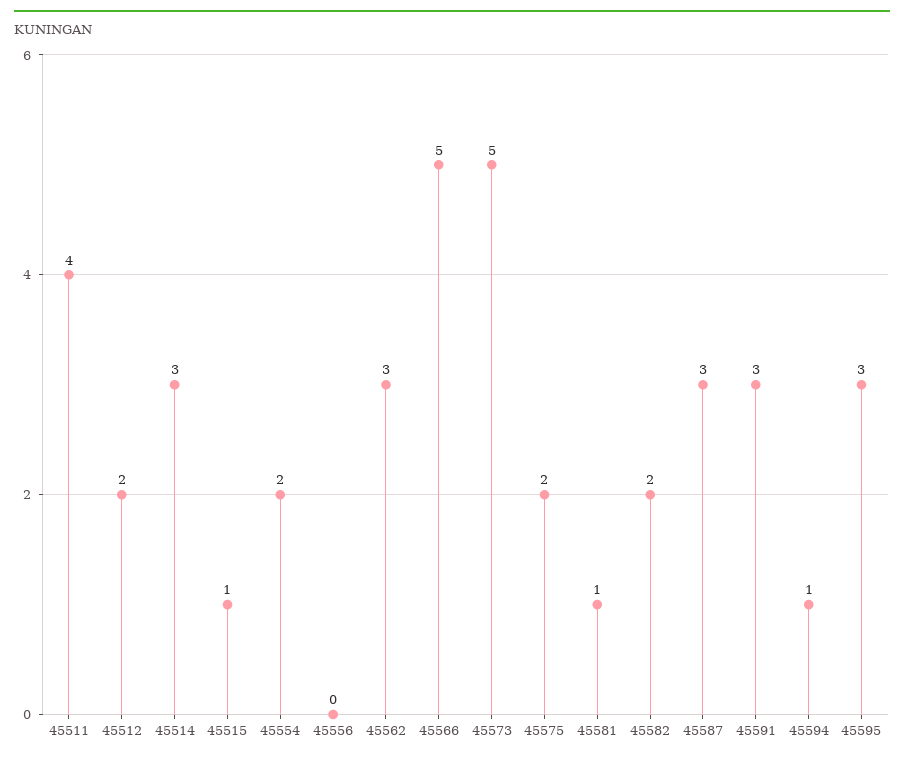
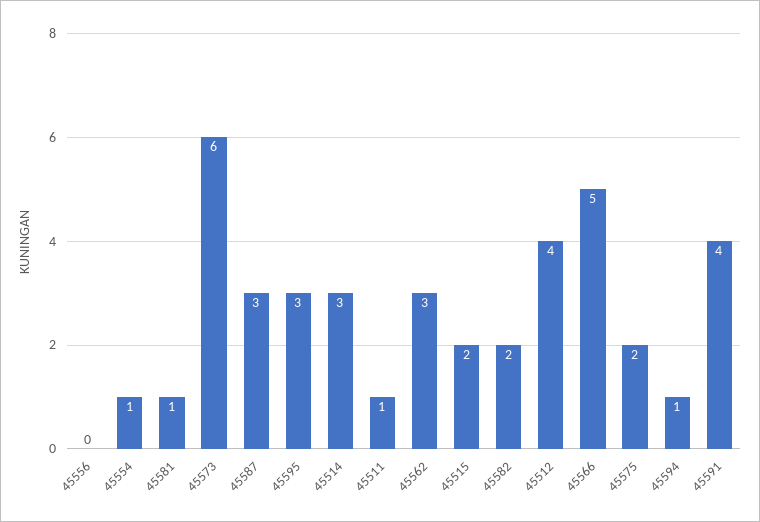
45511: 4 -> 1
45512: 2 -> 4
45515: 1 -> 2
45554: 2 -> 1
45573: 5 -> 6
45591: 3 -> 4

